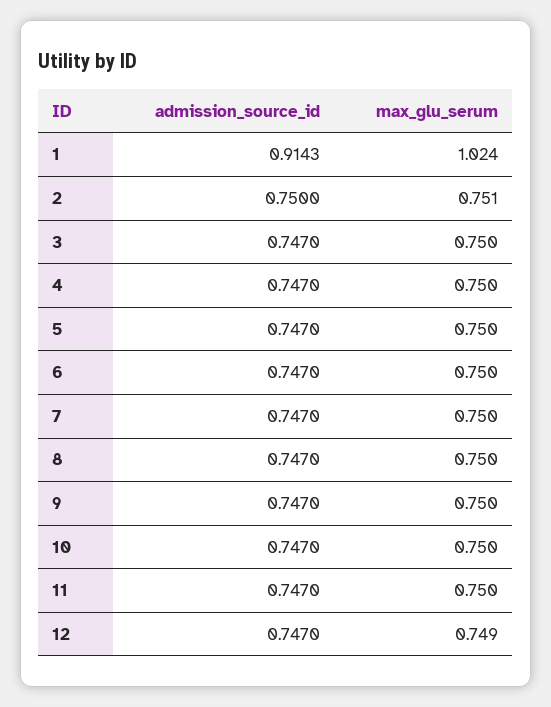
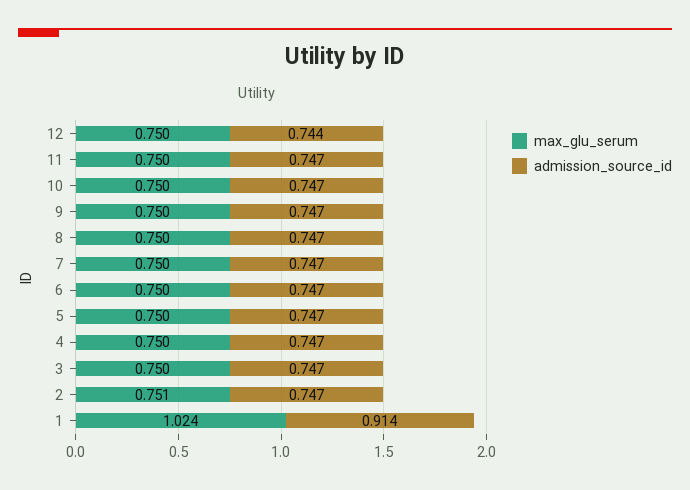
admission_source_id, 2: 0.75 -> 0.747
admission_source_id, 12: 0.747 -> 0.744
max_glu_serum, 12: 0.749 -> 0.75

